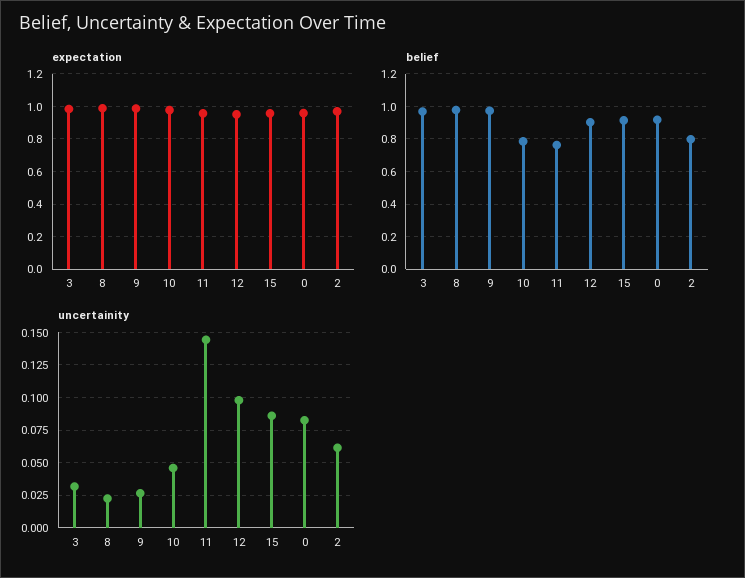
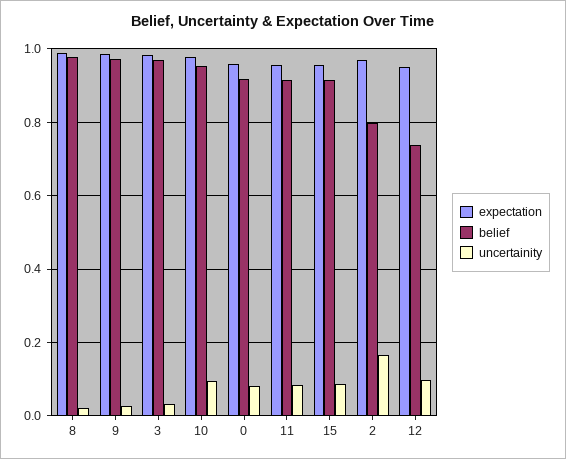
belief, 10: 0.8 -> 0.96
belief, 11: 0.75 -> 0.92
belief, 12: 0.9 -> 0.74
uncertainity, 10: 0.045 -> 0.1
uncertainity, 11: 0.145 -> 0.08
uncertainity, 2: 0.06 -> 0.16

